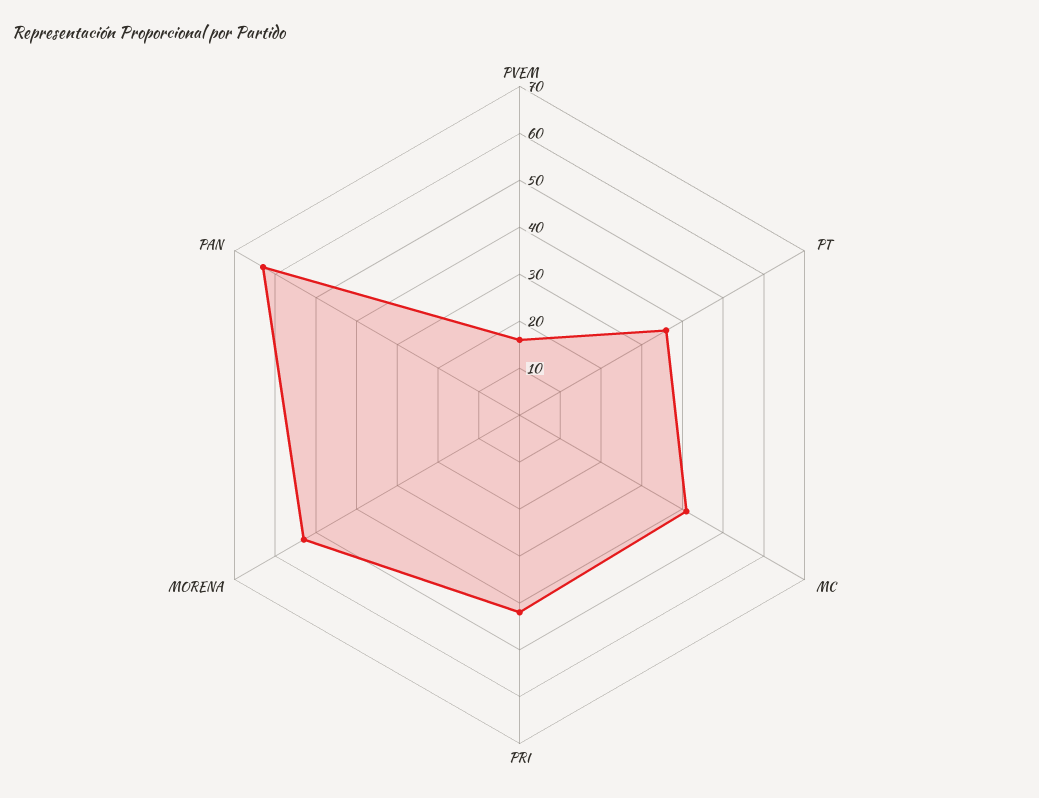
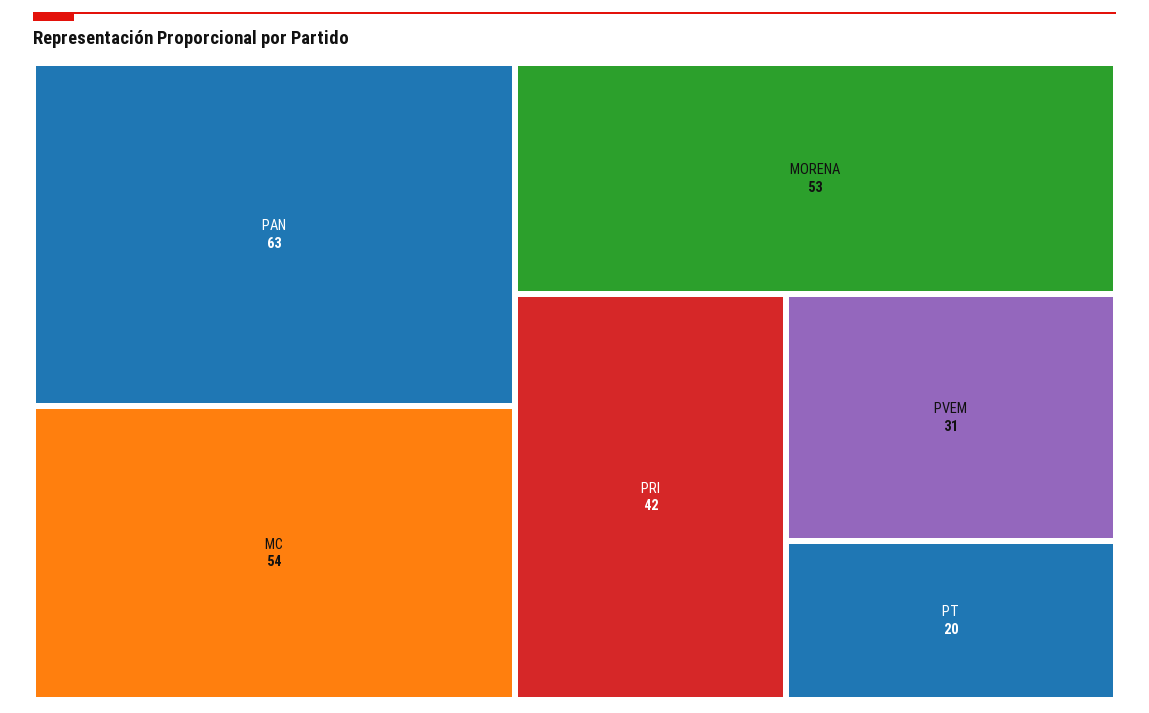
PVEM: 15 -> 31
PT: 35 -> 20
MC: 40 -> 54

